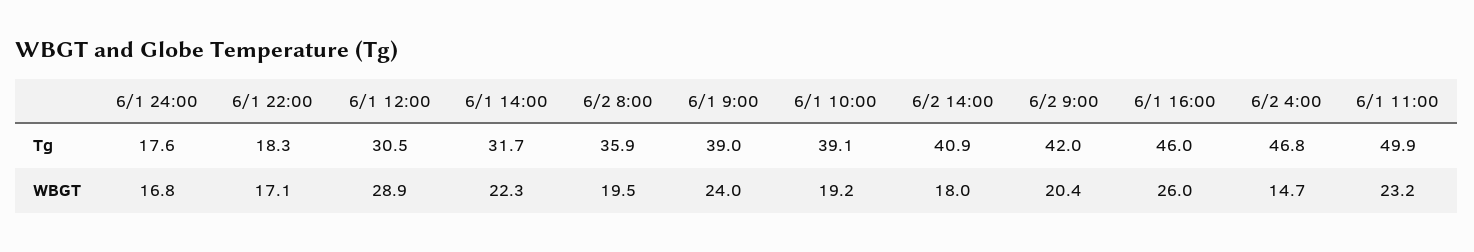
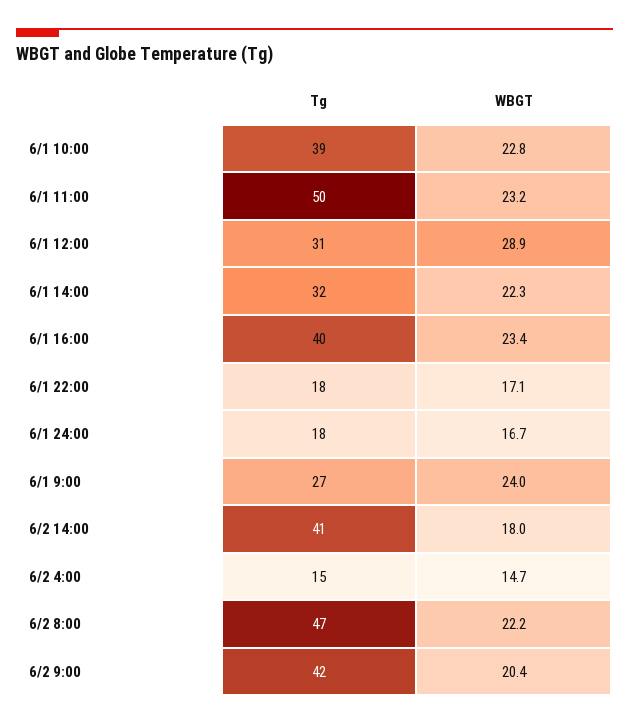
6/2 8:00, Tg: 35.9 -> 47
6/1 9:00, Tg: 39 -> 27
6/1 16:00, Tg: 46 -> 40
6/2 4:00, Tg: 46.8 -> 15
6/1 24:00, WBGT: 16.8 -> 16.7
6/2 8:00, WBGT: 19.5 -> 22.2
6/1 10:00, WBGT: 19.2 -> 22.8
6/1 16:00, WBGT: 26 -> 23.4

